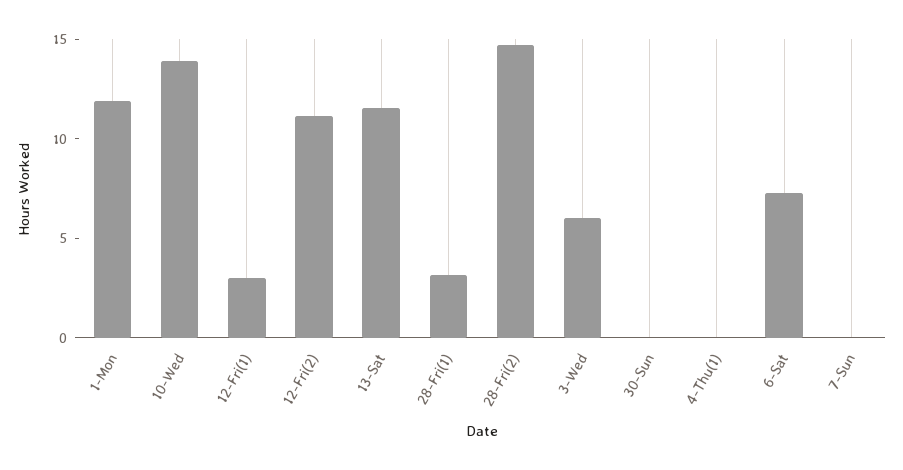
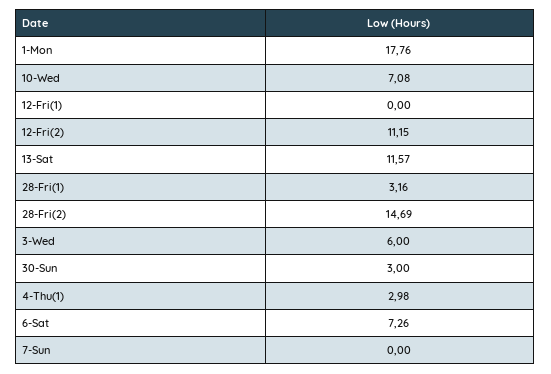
1-Mon: 12 -> 17.76
10-Wed: 14 -> 7.08
12-Fri(1): 3 -> 0
30-Sun: 0 -> 3
4-Thu(1): 0 -> 2.98

